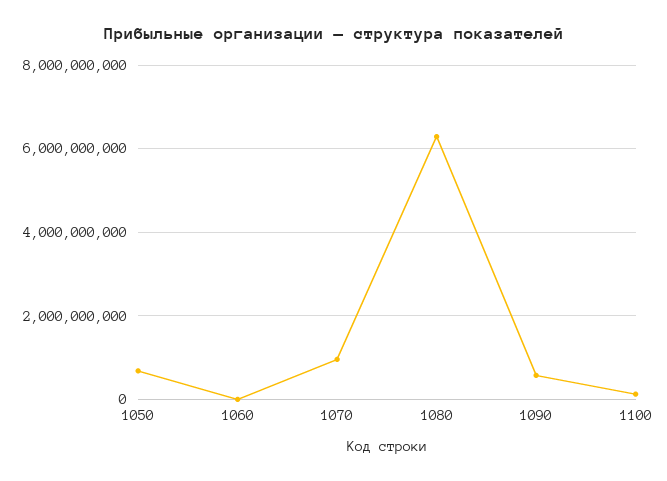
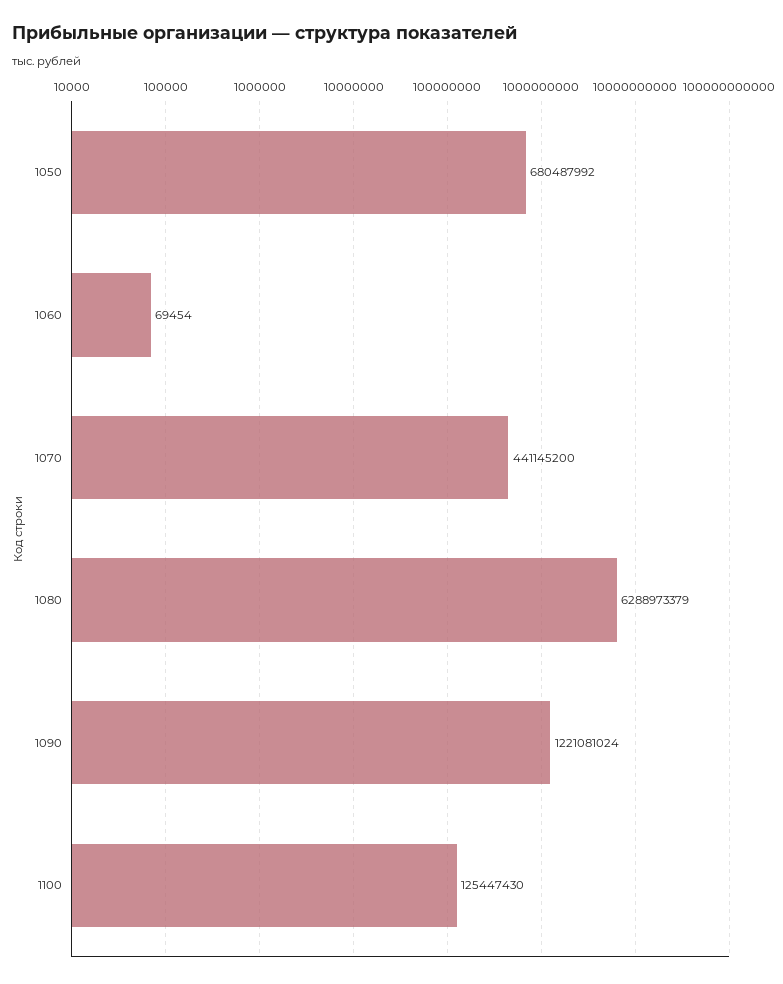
1070: 1000000000 -> 441145200
1090: 600000000 -> 1221081024

